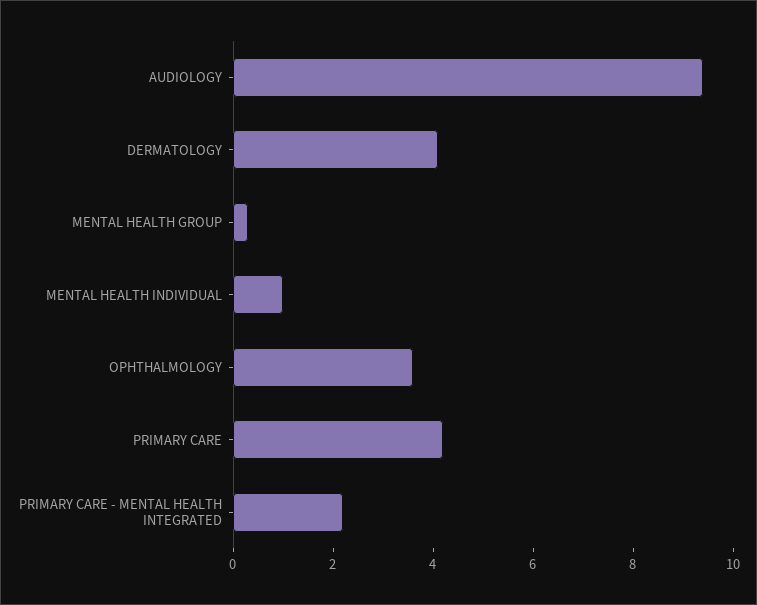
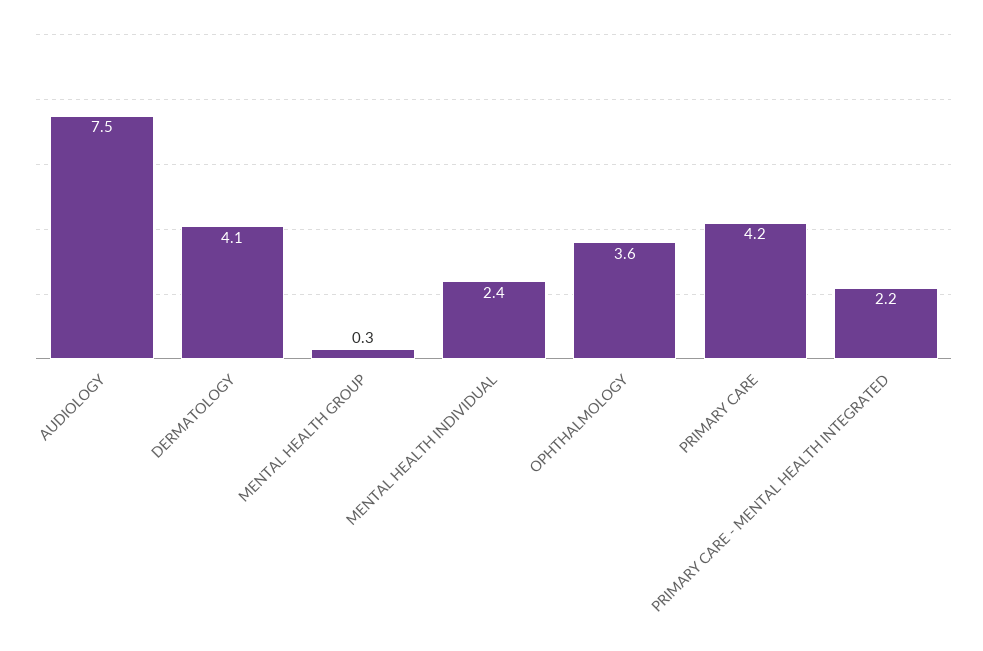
AUDIOLOGY: 9.5 -> 7.5
MENTAL HEALTH INDIVIDUAL: 1 -> 2.4

